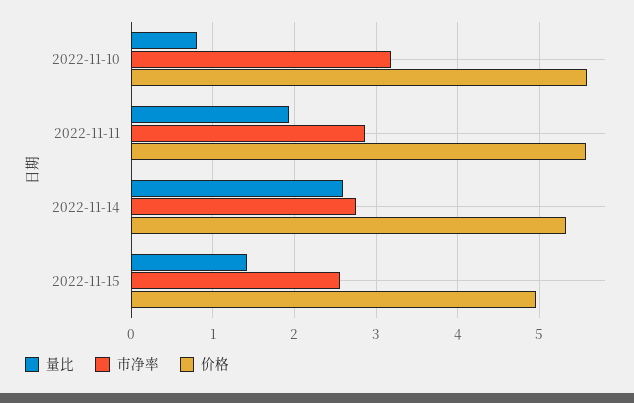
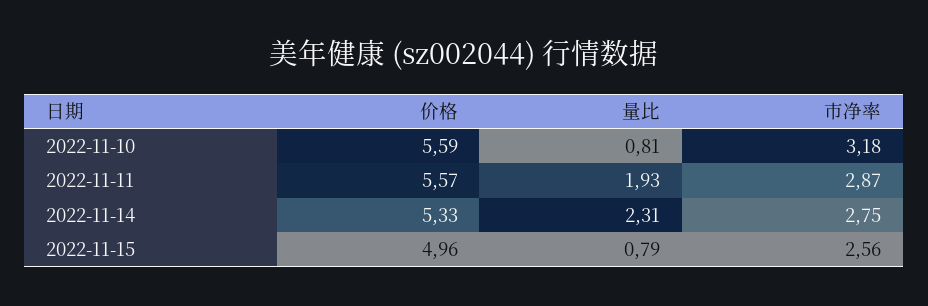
量比, 2022-11-14: 2.6 -> 2.31
量比, 2022-11-15: 1.4 -> 0.79

